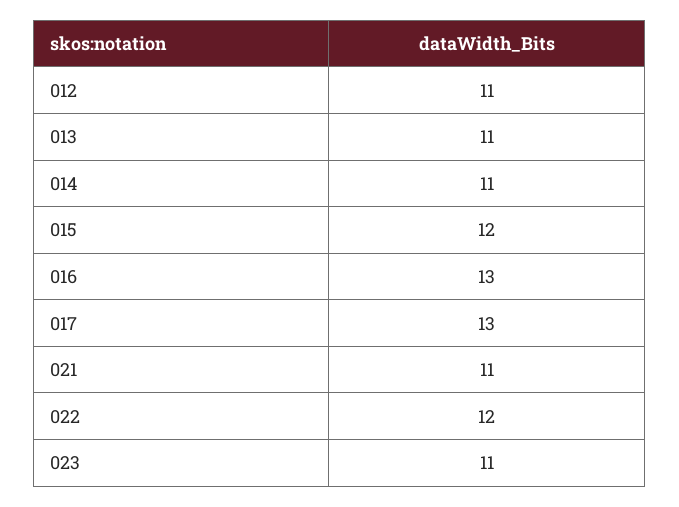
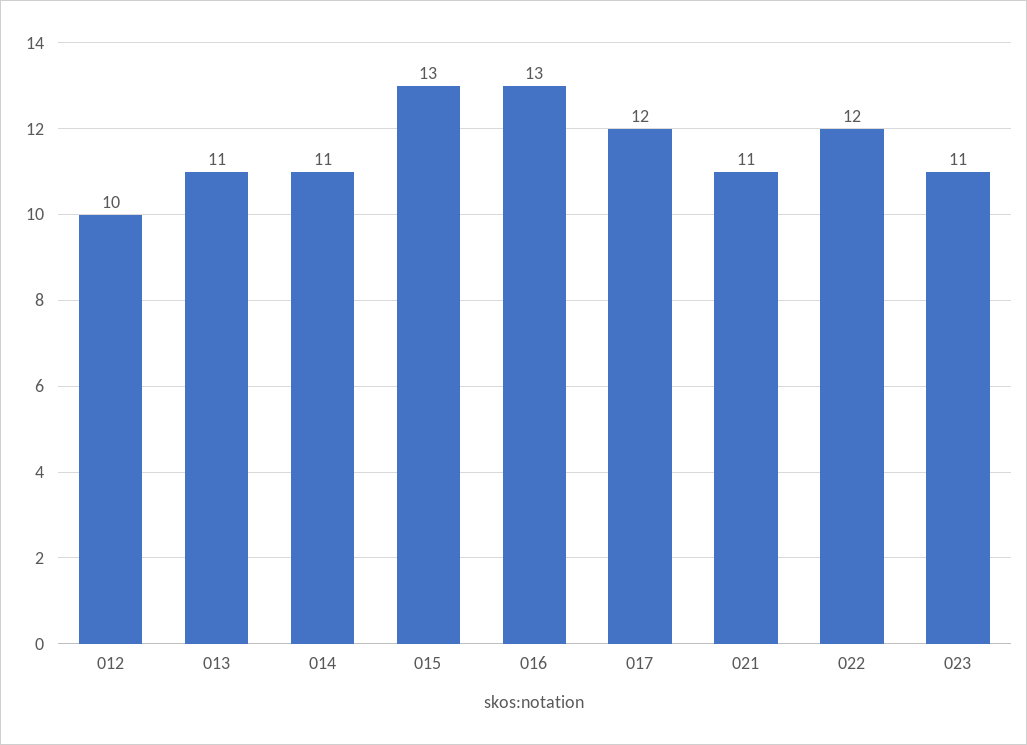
012: 11 -> 10
015: 12 -> 13
017: 13 -> 12

